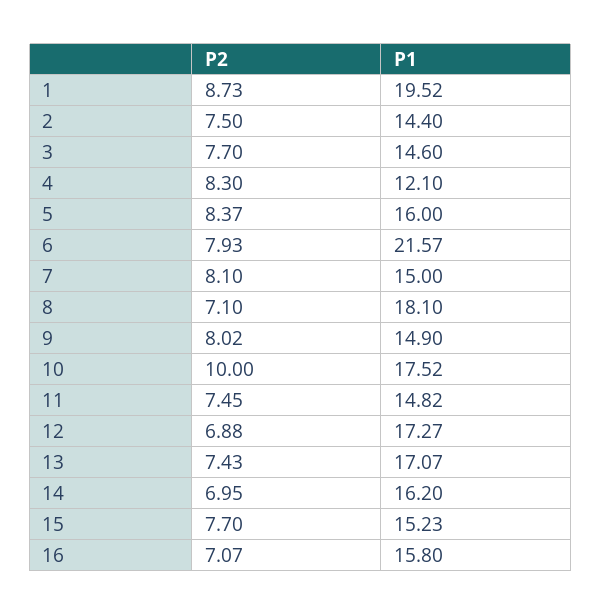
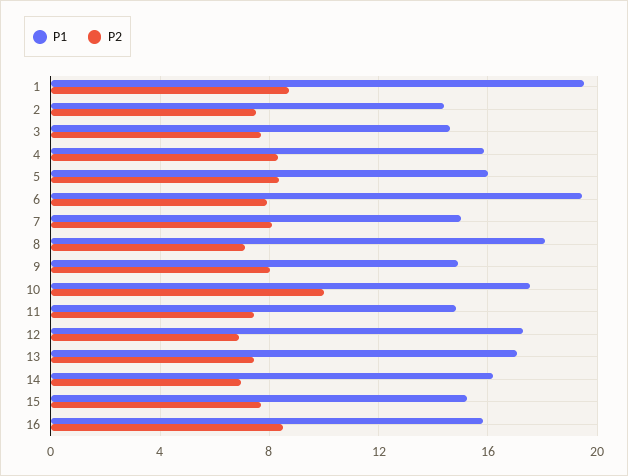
P1, 4: 12.1 -> 16
P1, 6: 21.57 -> 19.5
P2, 16: 7.07 -> 8.5

